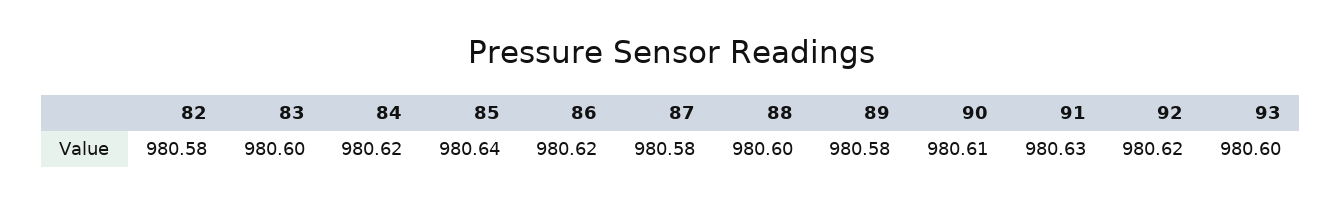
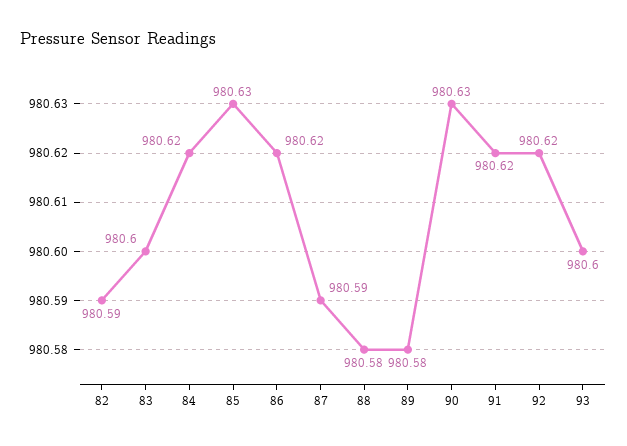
82: 980.58 -> 980.59
85: 980.64 -> 980.63
87: 980.58 -> 980.59
88: 980.6 -> 980.58
90: 980.61 -> 980.63
91: 980.63 -> 980.62

